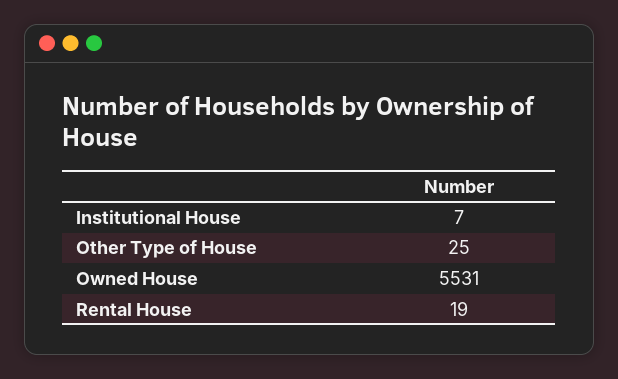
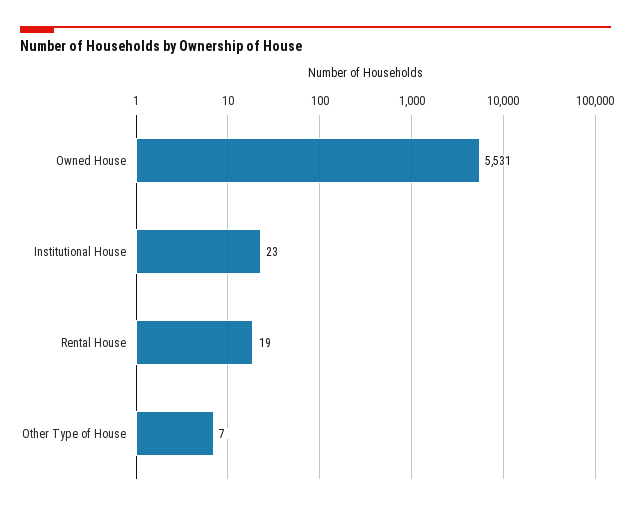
Institutional House: 7 -> 23
Other Type of House: 25 -> 7

